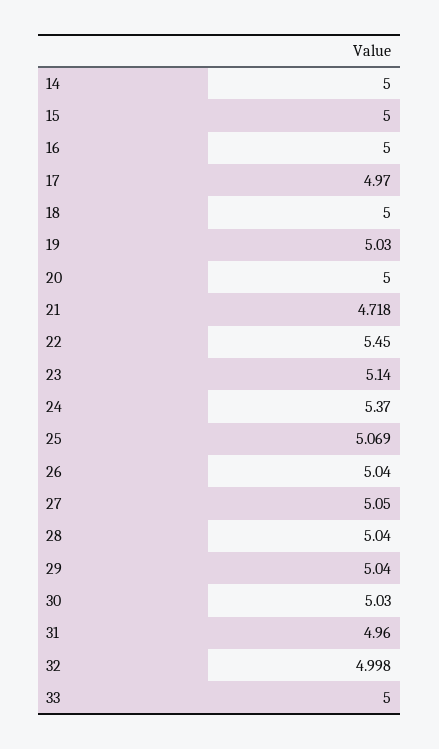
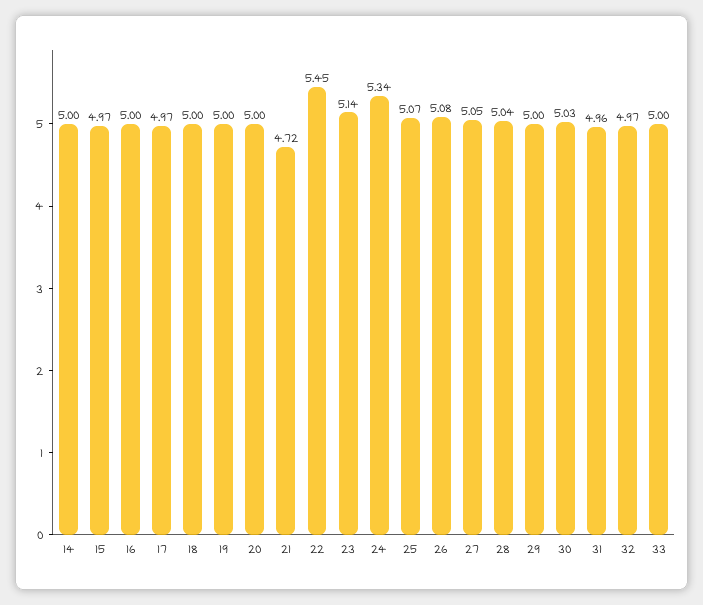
15: 5 -> 4.97
19: 5.03 -> 5
24: 5.37 -> 5.34
26: 5.04 -> 5.08
29: 5.04 -> 5
32: 4.998 -> 4.97

